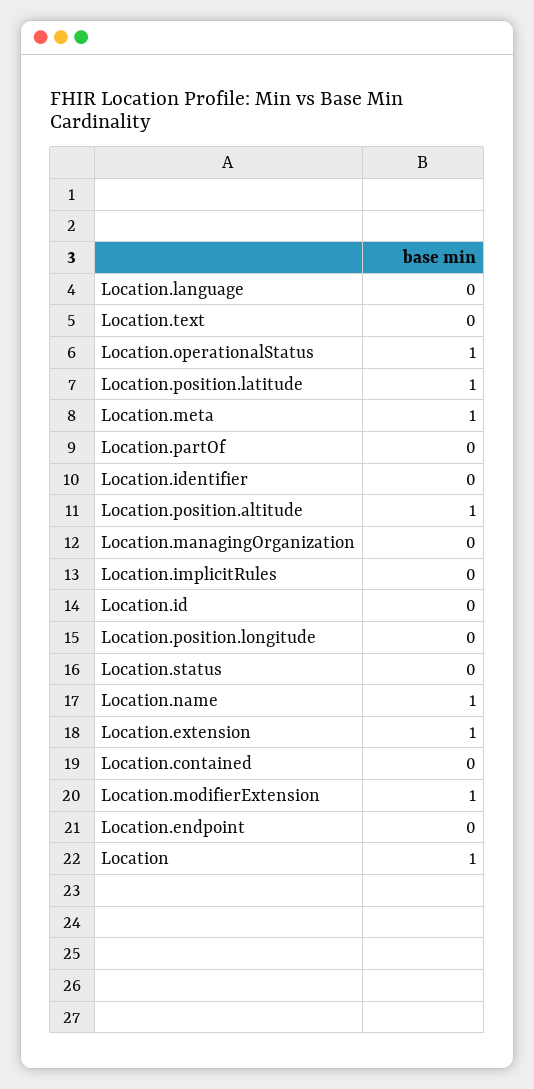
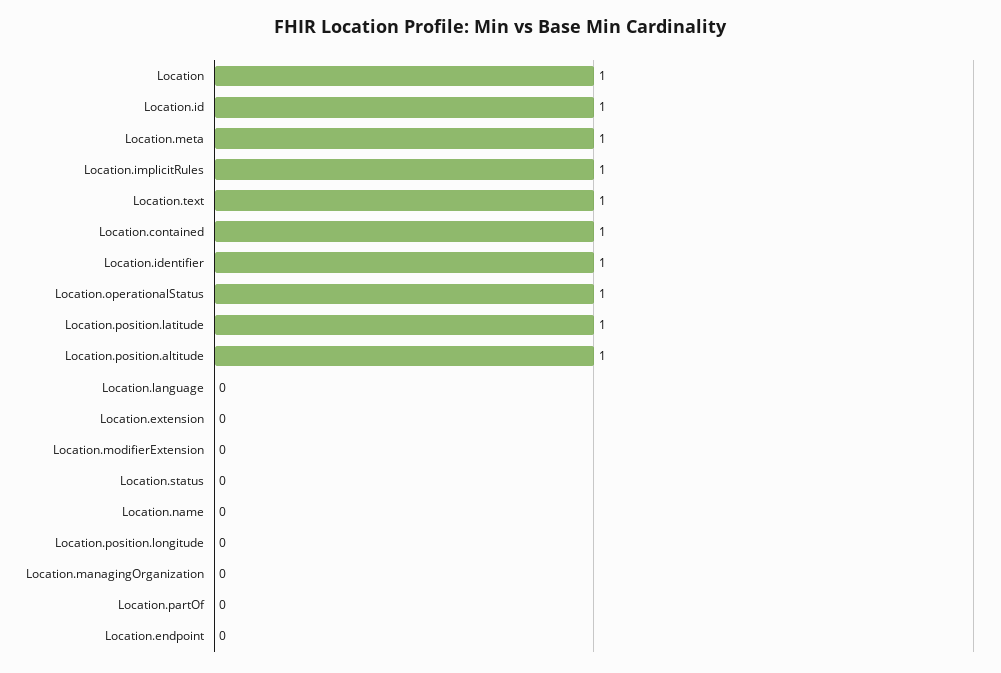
Location.text: 0 -> 1
Location.identifier: 0 -> 1
Location.implicitRules: 0 -> 1
Location.id: 0 -> 1
Location.name: 1 -> 0
Location.extension: 1 -> 0
Location.contained: 0 -> 1
Location.modifierExtension: 1 -> 0

